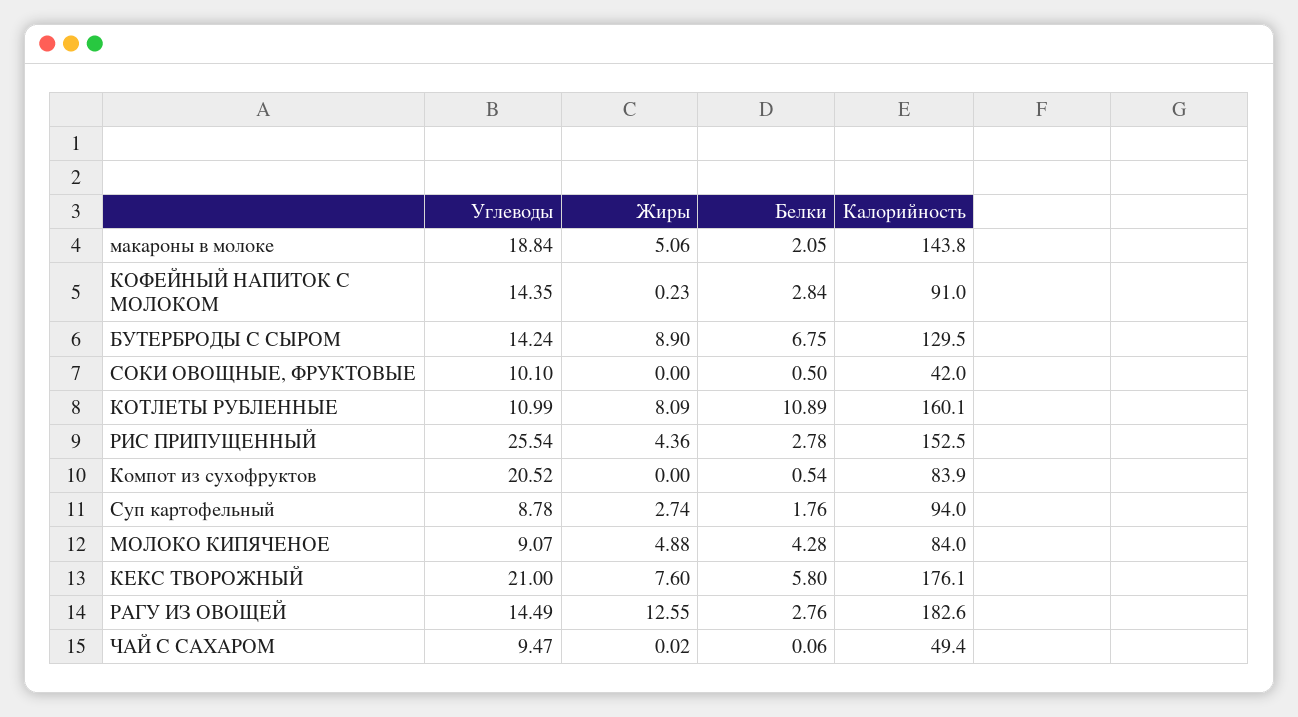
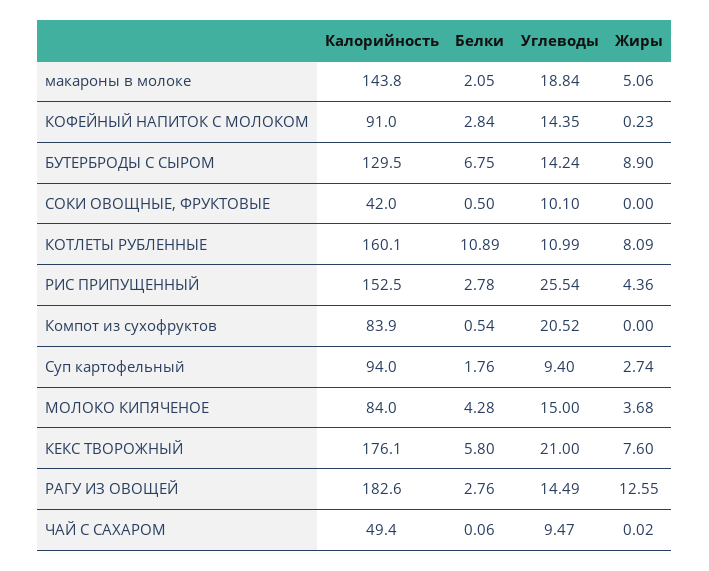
Углеводы, Суп картофельный: 8.78 -> 9.4
Углеводы, МОЛОКО КИПЯЧЕНОЕ: 9.07 -> 15
Жиры, МОЛОКО КИПЯЧЕНОЕ: 4.88 -> 3.68

